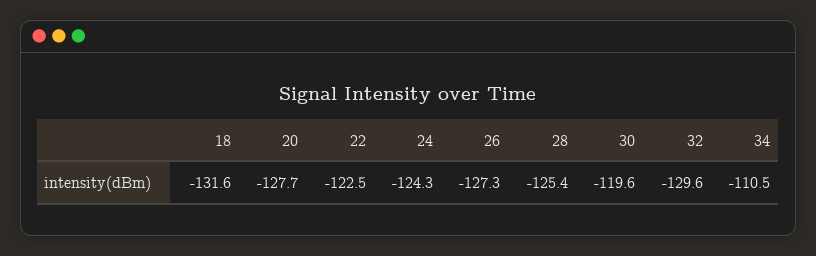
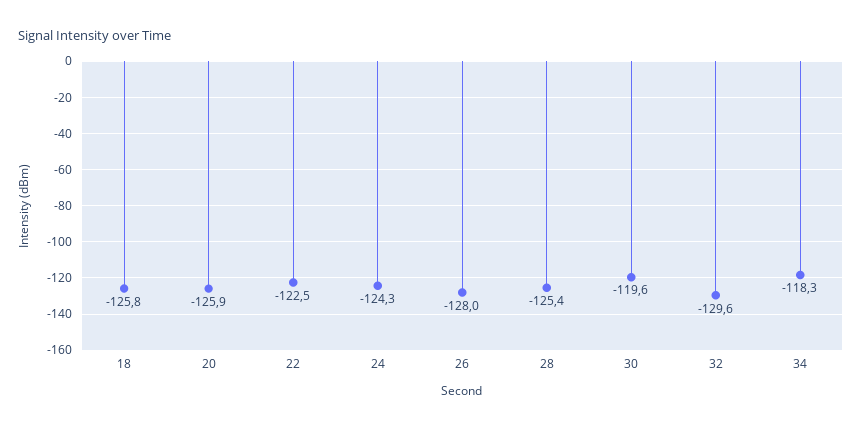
18: -131.6 -> -125.8
20: -127.7 -> -125.9
26: -127.3 -> -128
34: -110.5 -> -118.3

